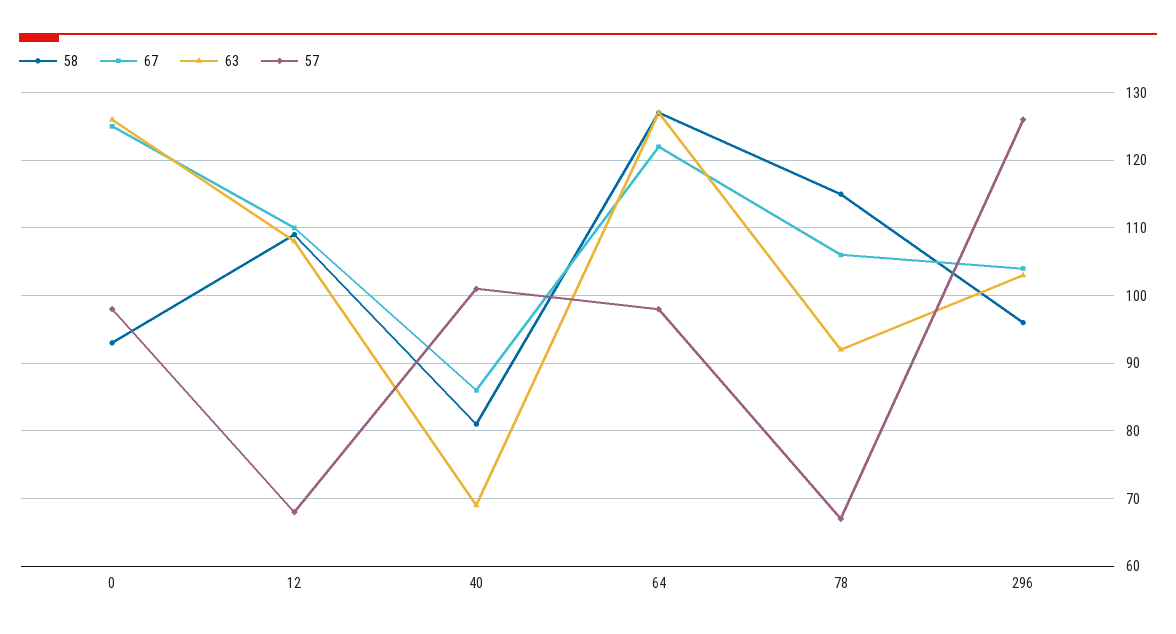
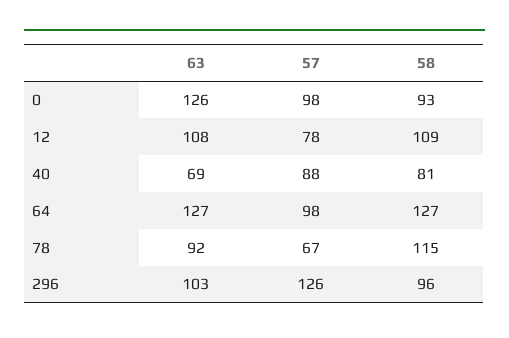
67, 0: 125 -> none
67, 12: 110 -> none
57, 12: 68 -> 78
67, 40: 86 -> none
57, 40: 101 -> 88
67, 64: 122 -> none
67, 78: 106 -> none
67, 296: 104 -> none

